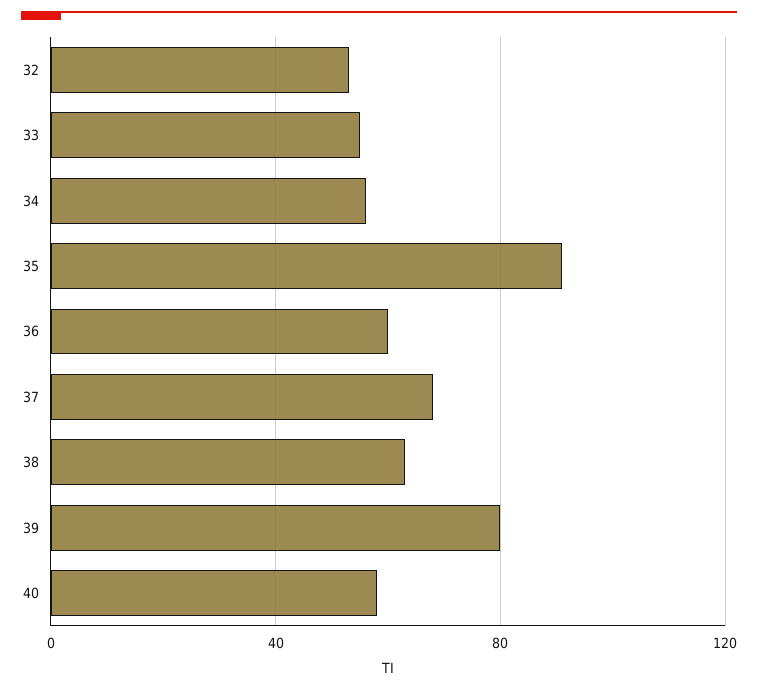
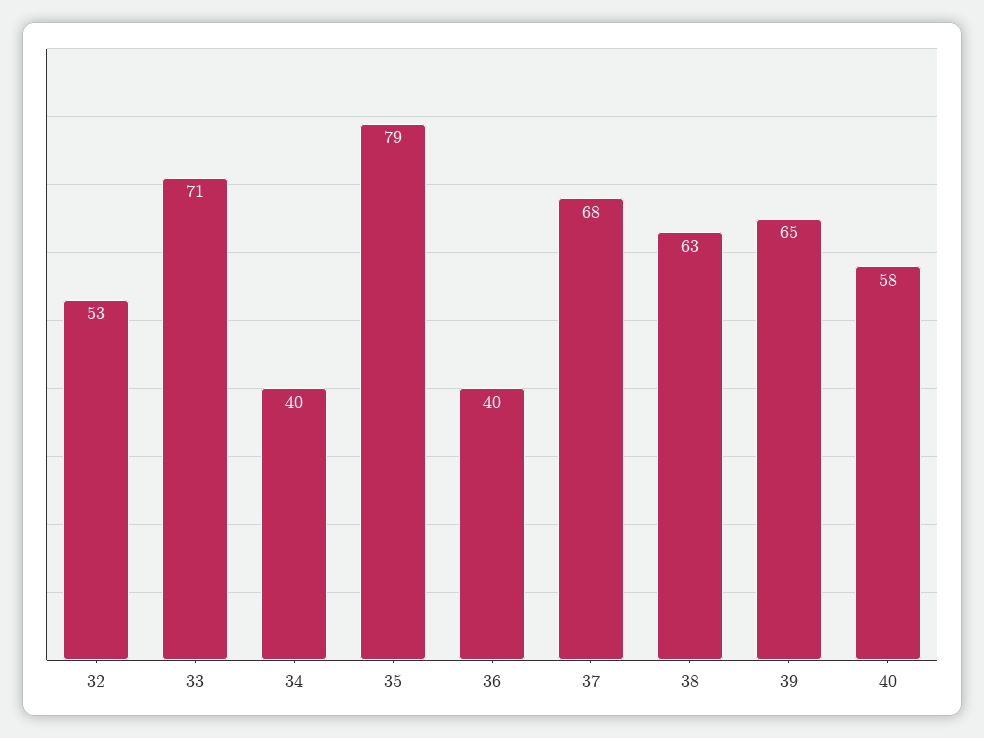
33: 55 -> 71
34: 55 -> 40
35: 90 -> 79
36: 60 -> 40
39: 80 -> 65

